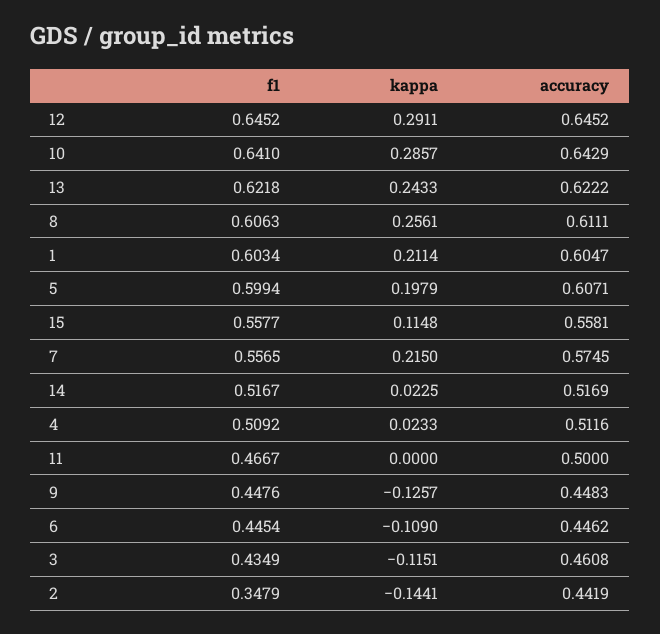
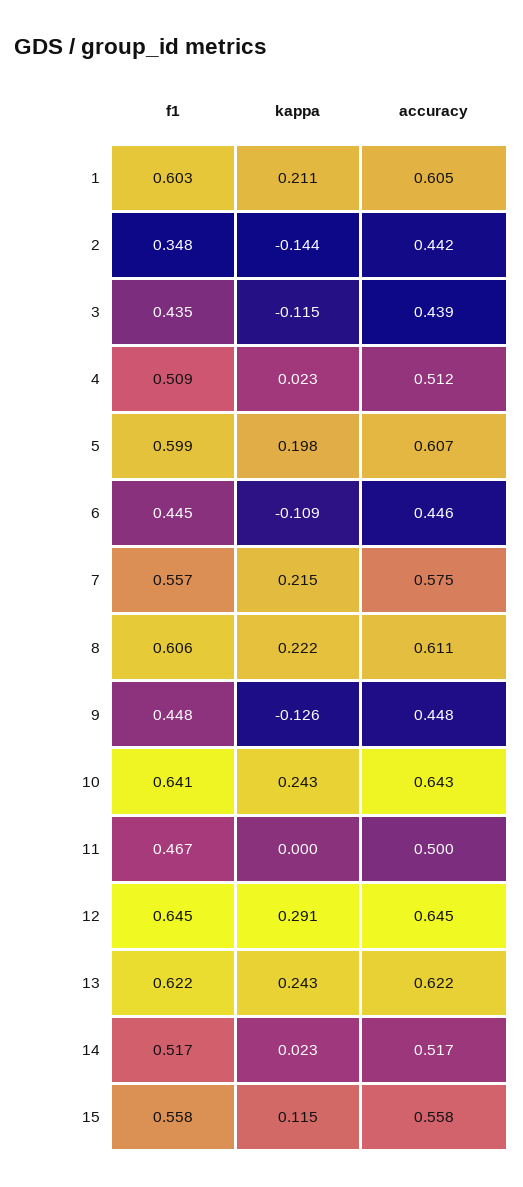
kappa, 10: 0.2857 -> 0.243
kappa, 8: 0.2561 -> 0.222
accuracy, 3: 0.4608 -> 0.439

